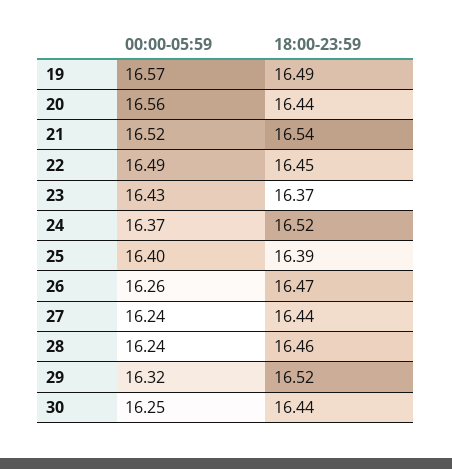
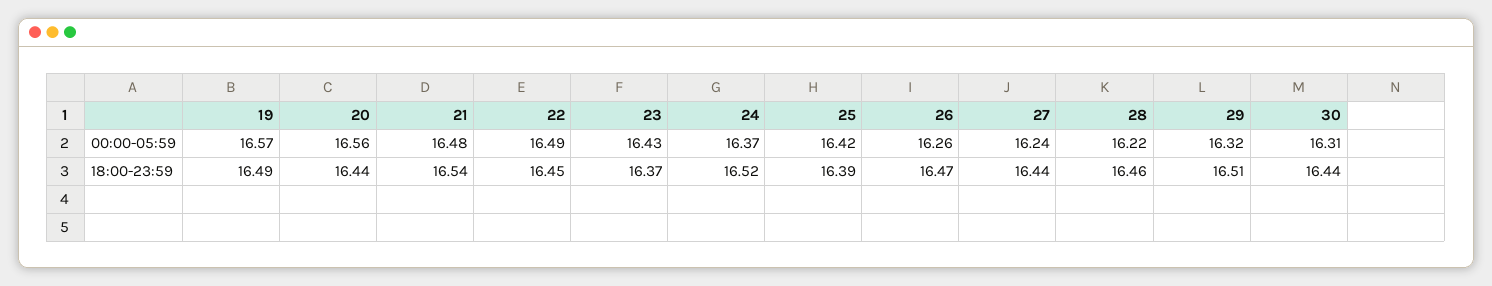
00:00-05:59, 21: 16.52 -> 16.48
00:00-05:59, 25: 16.4 -> 16.42
00:00-05:59, 28: 16.24 -> 16.22
18:00-23:59, 29: 16.52 -> 16.51
00:00-05:59, 30: 16.25 -> 16.31

